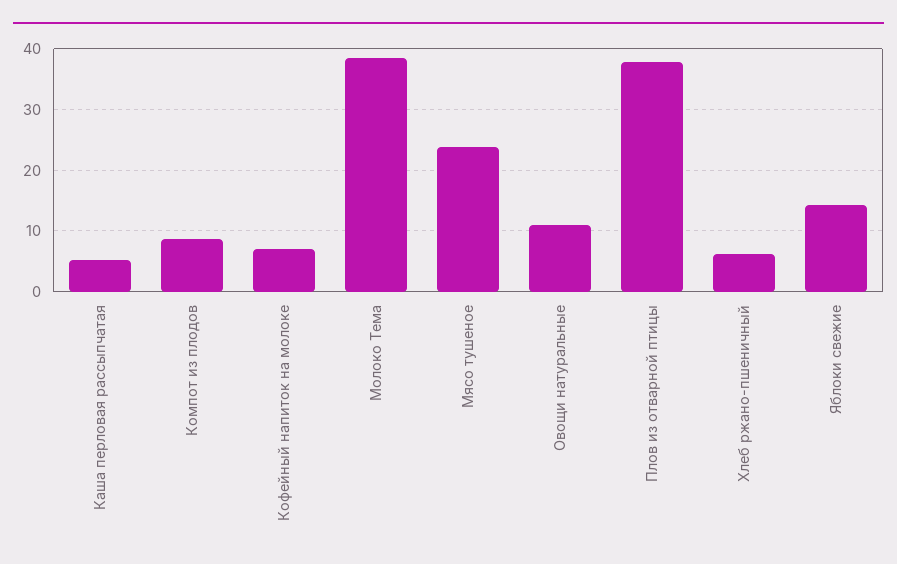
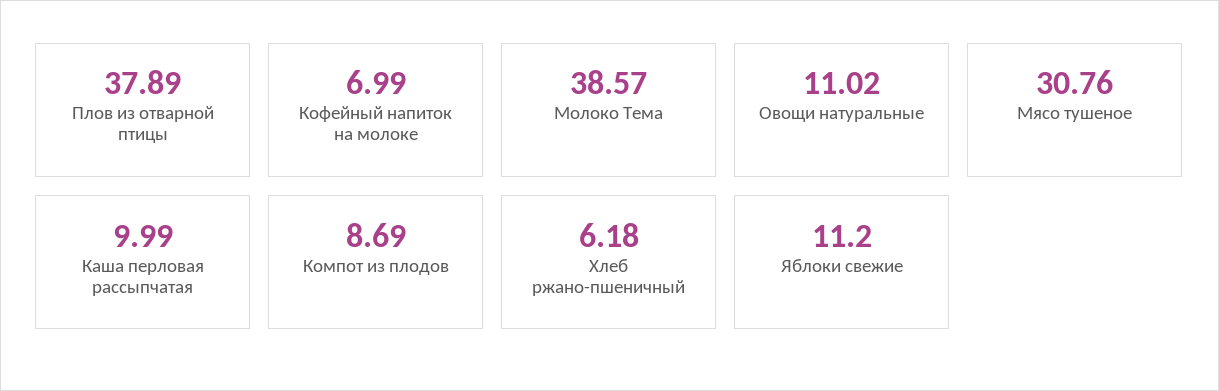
Каша перловая рассыпчатая: 5 -> 9.99
Мясо тушеное: 24 -> 30.76
Яблоки свежие: 14 -> 11.2

